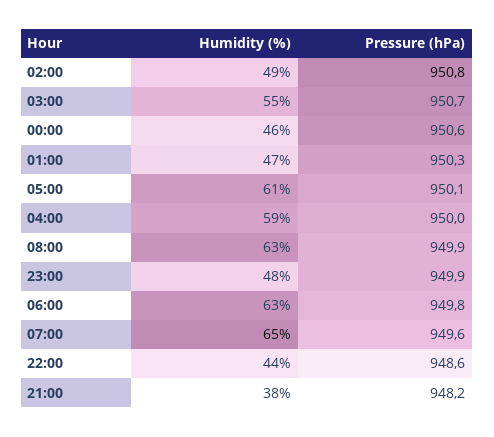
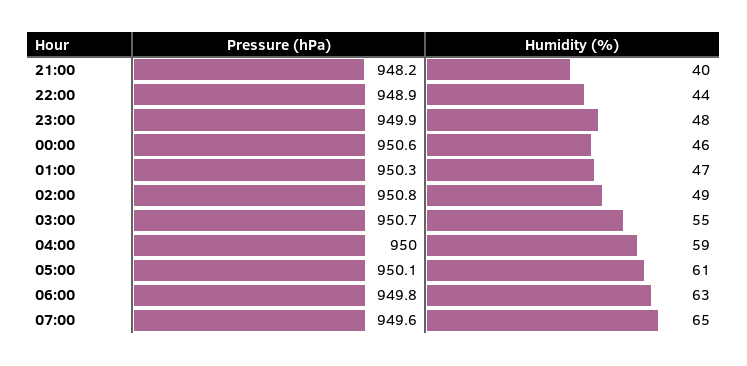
Humidity (%), 08:00: 63 -> none
Pressure (hPa), 08:00: 949.9 -> none
Pressure (hPa), 22:00: 948.6 -> 948.9
Humidity (%), 21:00: 38 -> 40

